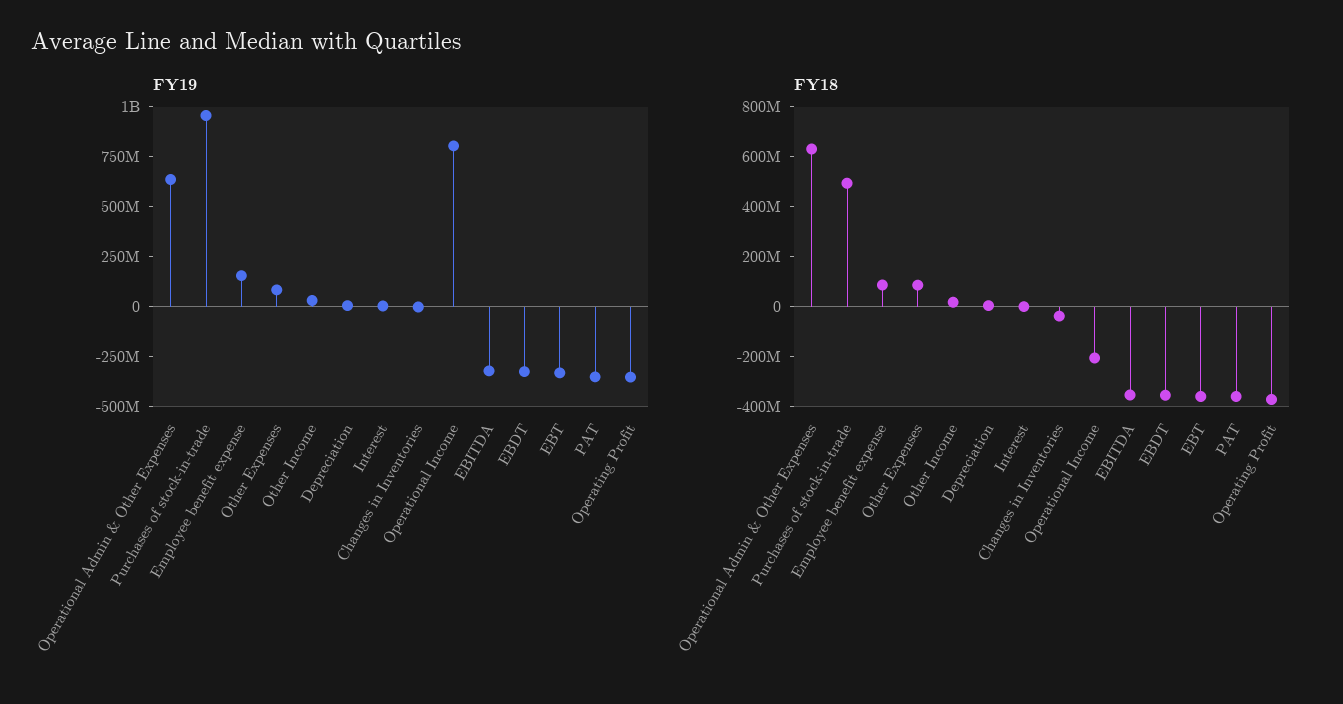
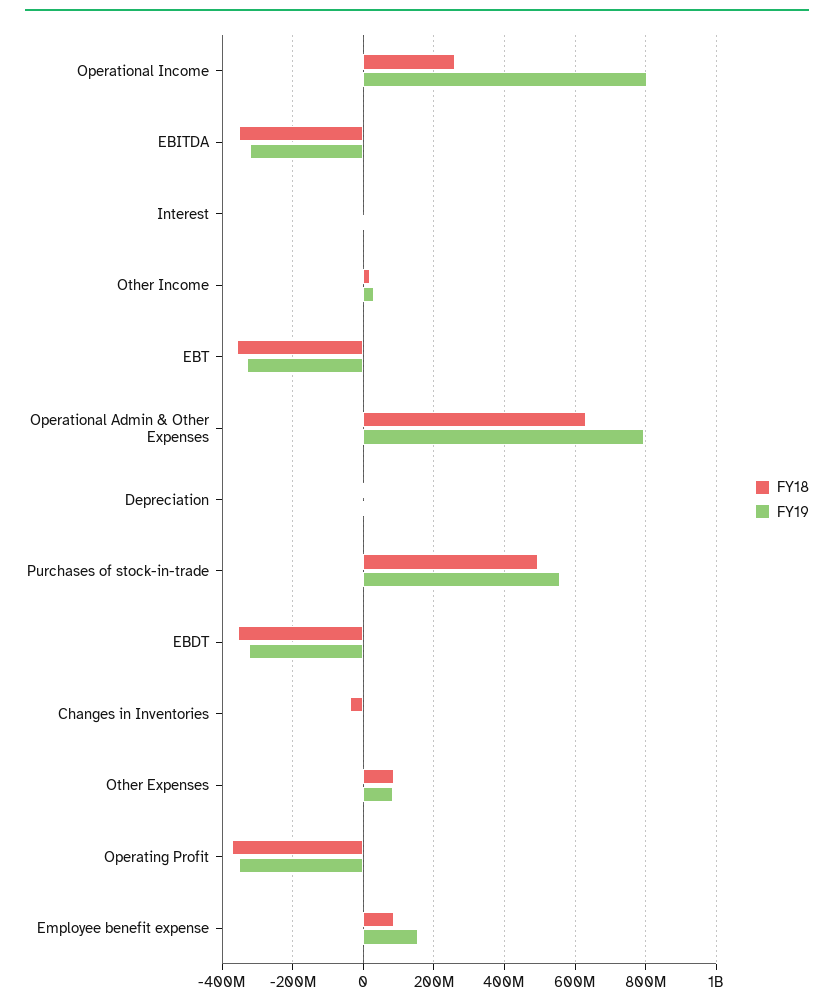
FY19, Operational Admin & Other Expenses: 650000000 -> 800000000
FY19, Purchases of stock-in-trade: 950000000 -> 560000000
FY19, PAT: -350000000 -> none
FY18, Operational Income: -200000000 -> 260000000
FY18, PAT: -350000000 -> none

